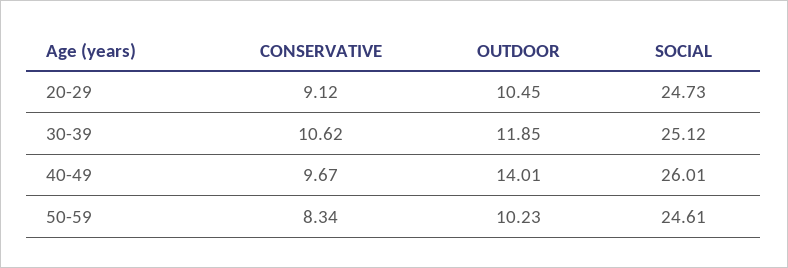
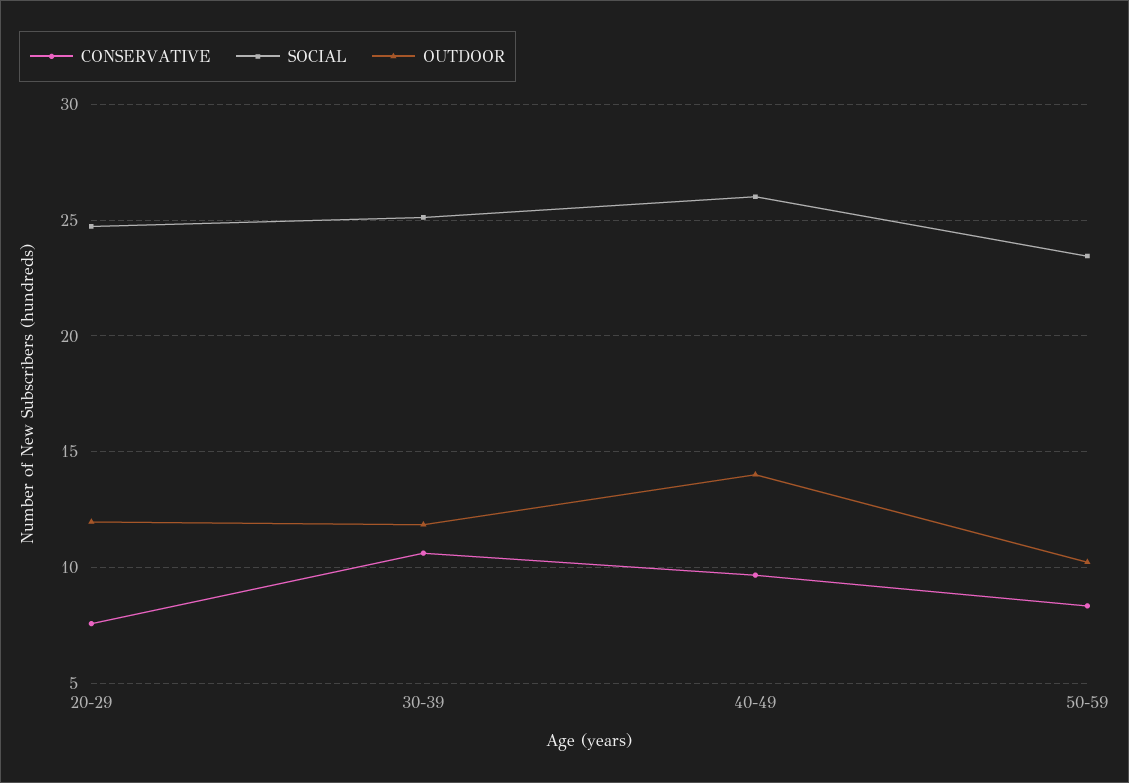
CONSERVATIVE, 20-29: 9.12 -> 7.5
OUTDOOR, 20-29: 10.45 -> 12
SOCIAL, 50-59: 24.61 -> 23.5

